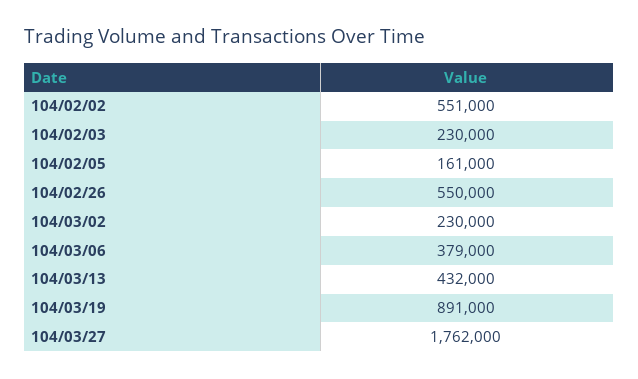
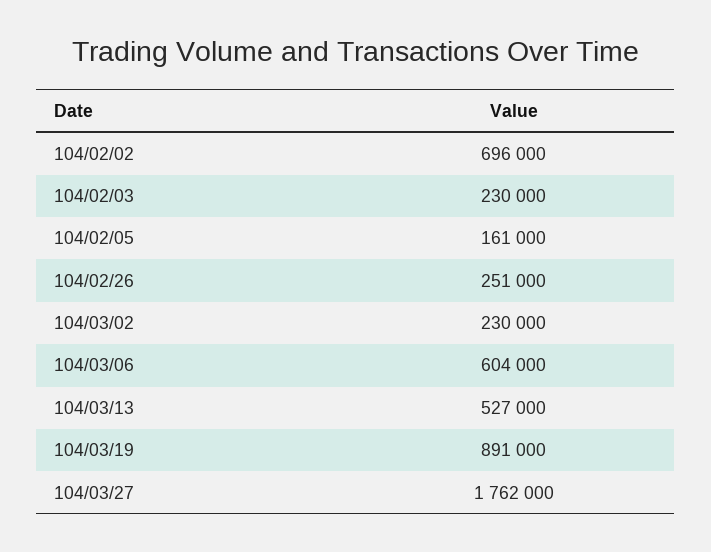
104/02/02: 551000 -> 696000
104/02/26: 550000 -> 251000
104/03/06: 379000 -> 604000
104/03/13: 432000 -> 527000

